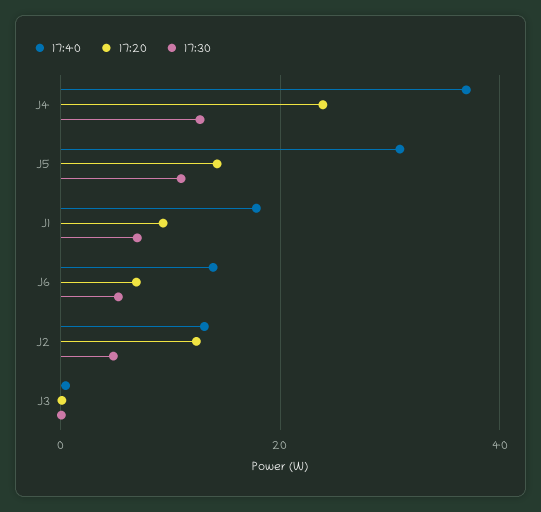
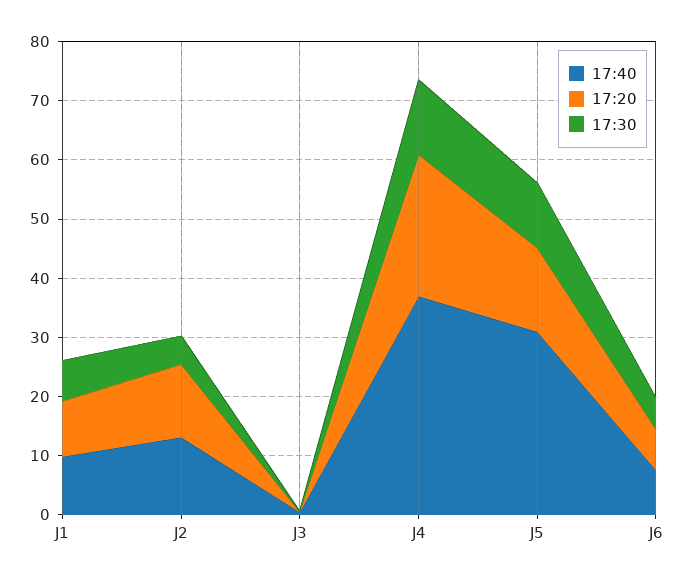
17:40, J1: 18 -> 10
17:40, J6: 14 -> 8

